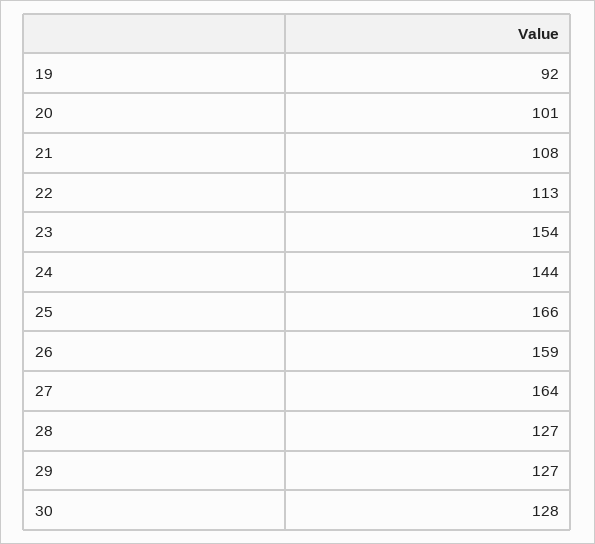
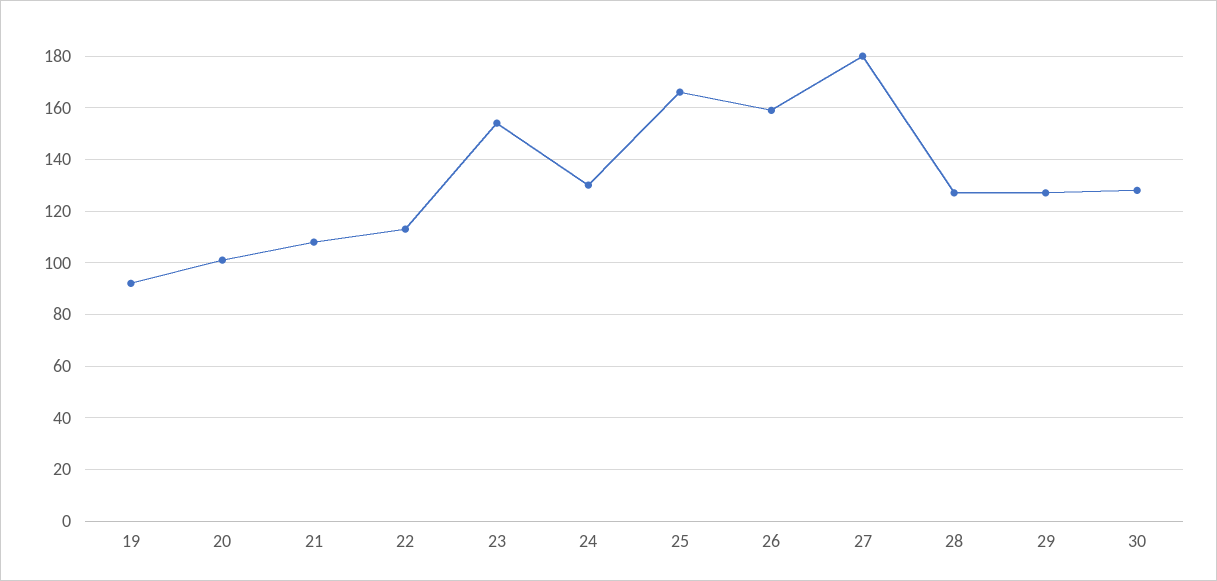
24: 144 -> 130
27: 164 -> 180

